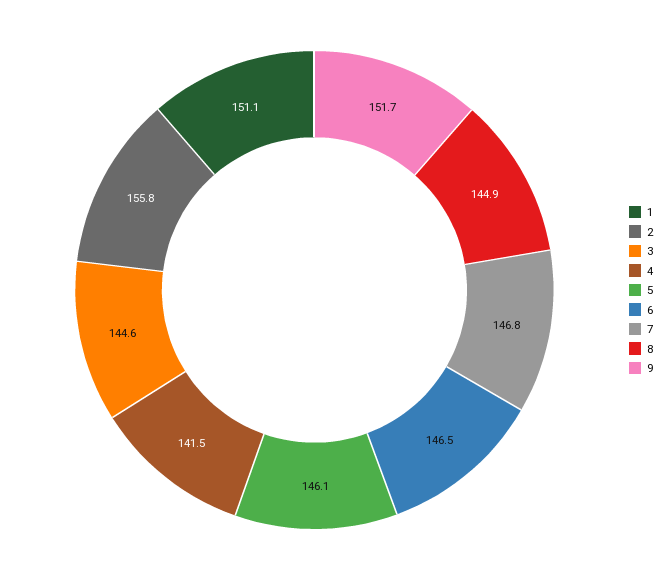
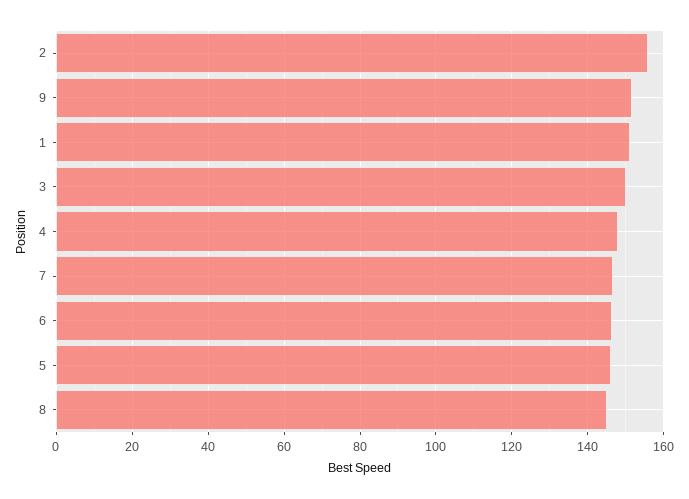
3: 144.6 -> 150
4: 141.5 -> 148

